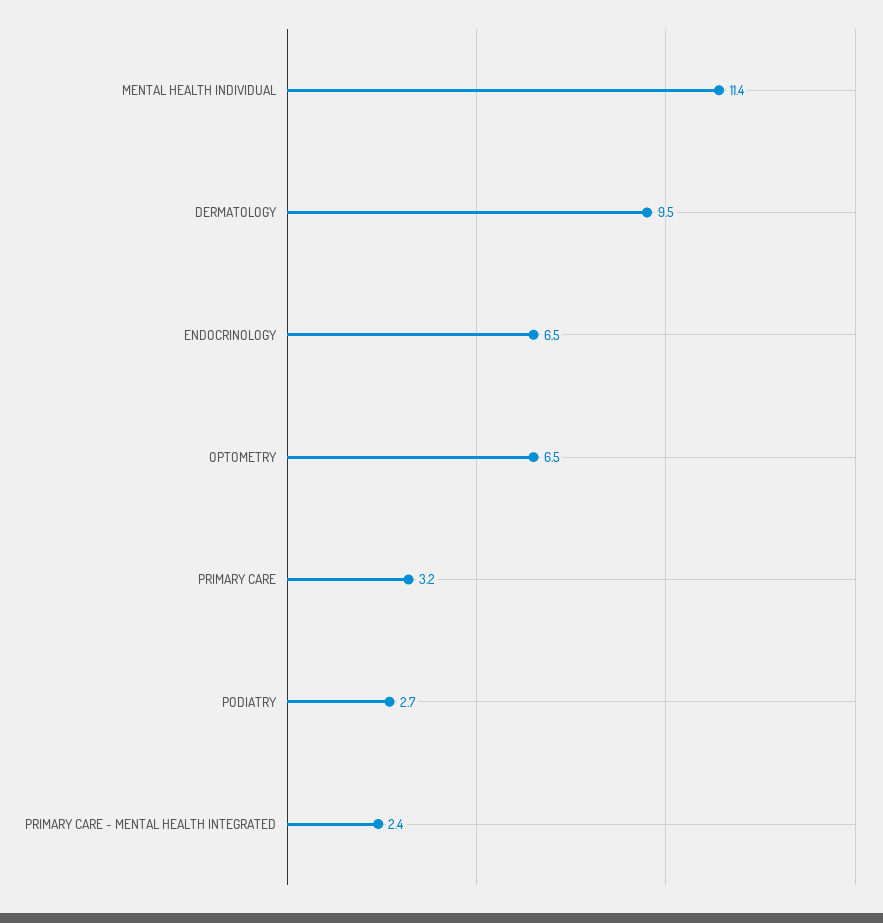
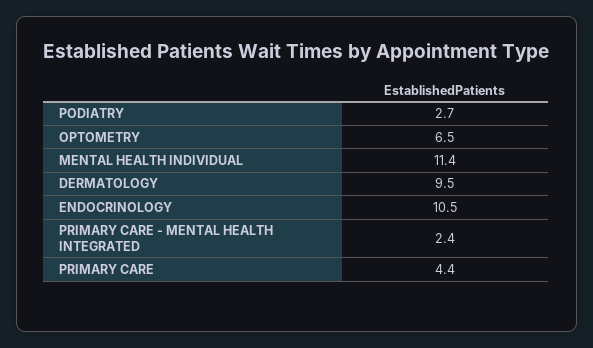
ENDOCRINOLOGY: 6.5 -> 10.5
PRIMARY CARE: 3.2 -> 4.4

